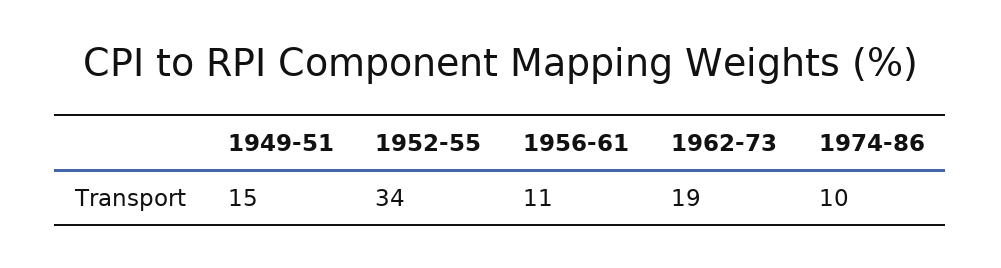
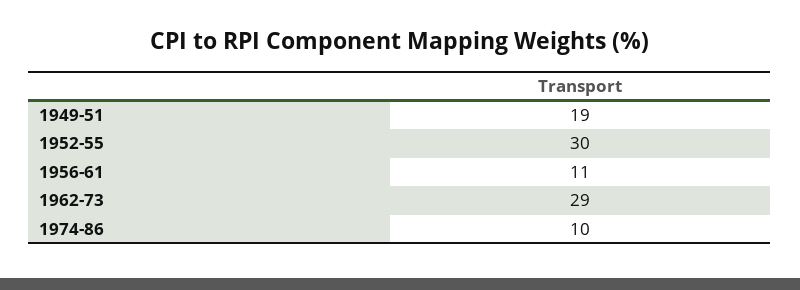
1949-51: 15 -> 19
1952-55: 34 -> 30
1962-73: 19 -> 29

